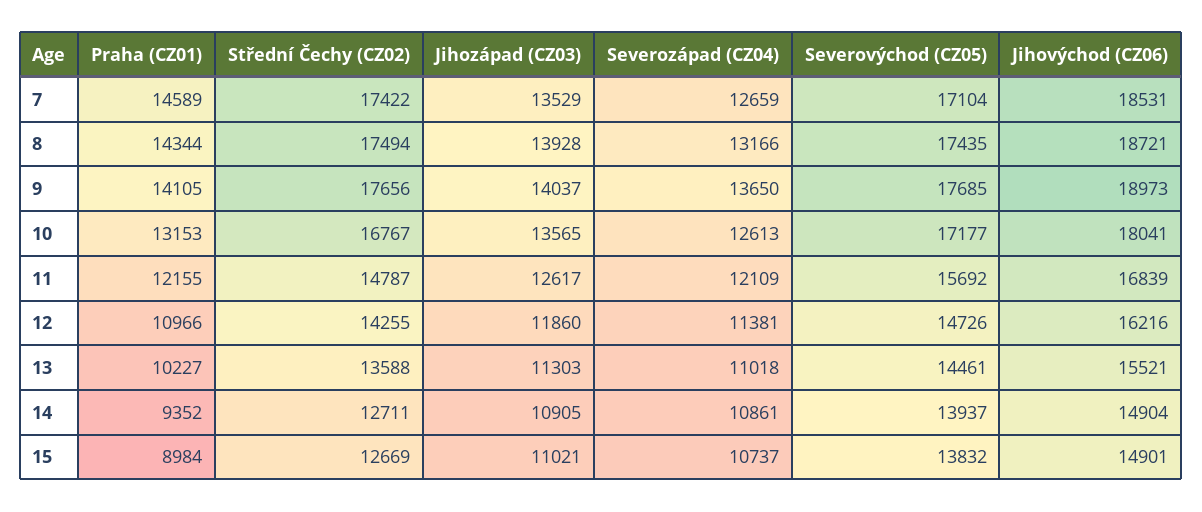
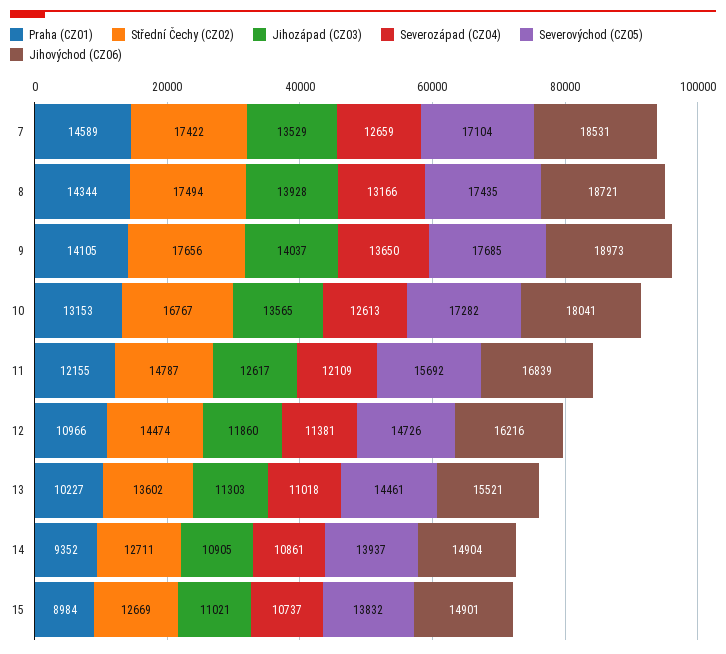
Severovýchod (CZ05), 10: 17177 -> 17282
Střední Čechy (CZ02), 12: 14255 -> 14474
Střední Čechy (CZ02), 13: 13588 -> 13602

